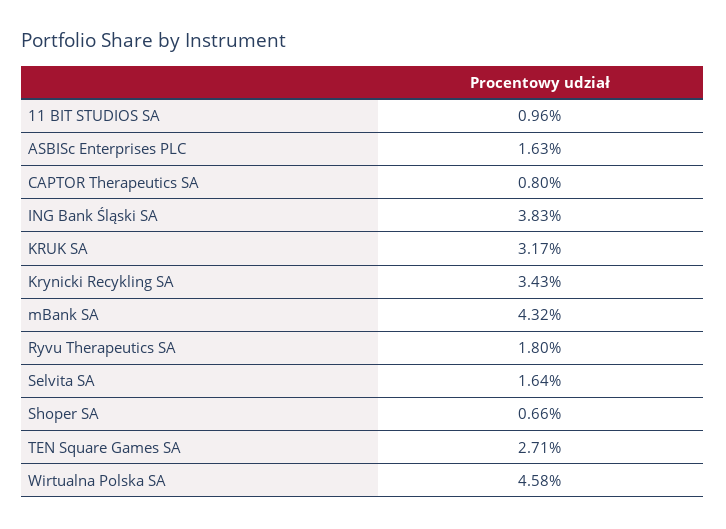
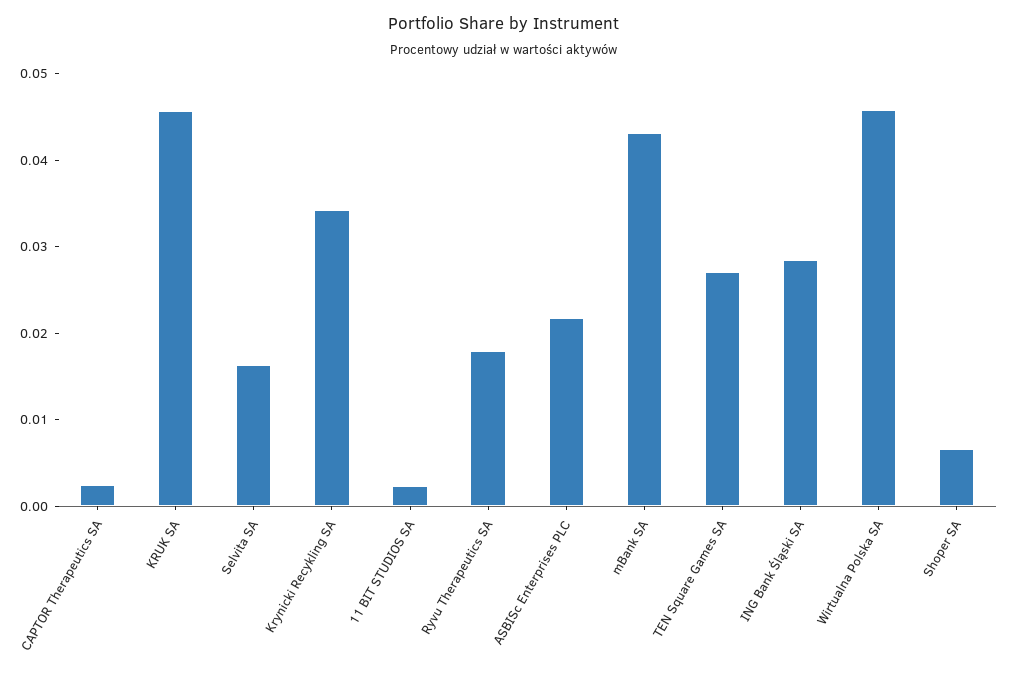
11 BIT STUDIOS SA: 0.0096 -> 0.002
ASBISc Enterprises PLC: 0.0163 -> 0.022
CAPTOR Therapeutics SA: 0.008 -> 0.002
ING Bank Śląski SA: 0.0383 -> 0.028
KRUK SA: 0.0317 -> 0.046

